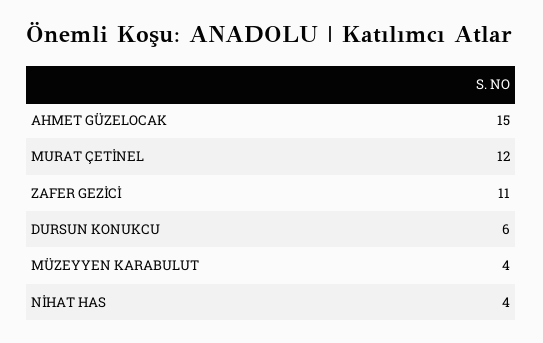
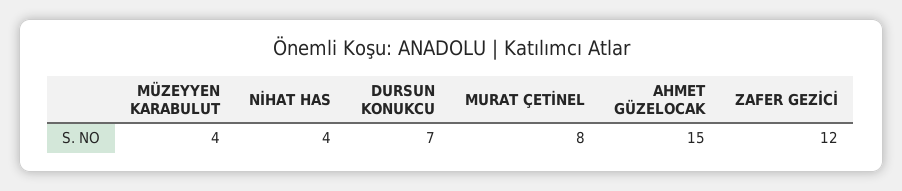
MURAT ÇETİNEL: 12 -> 8
ZAFER GEZİCİ: 11 -> 12
DURSUN KONUKCU: 6 -> 7

